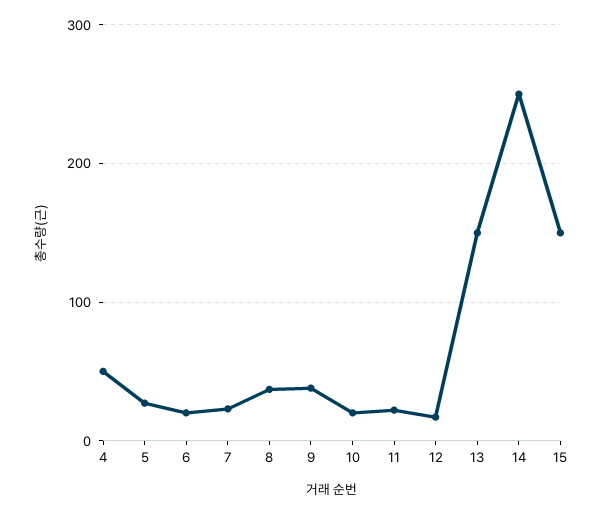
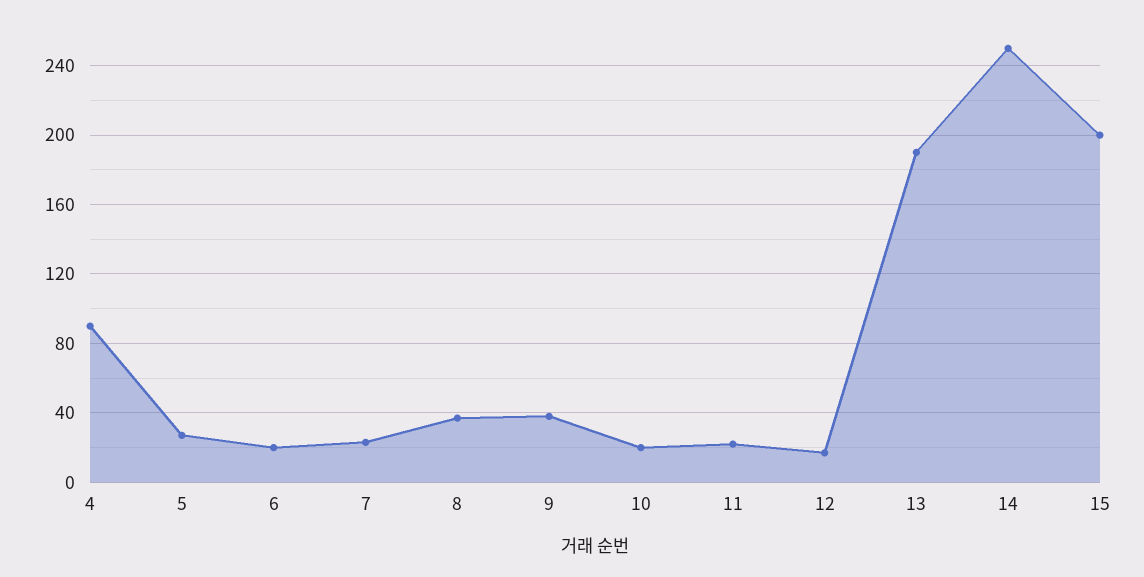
4: 50 -> 90
13: 150 -> 190
15: 150 -> 200

